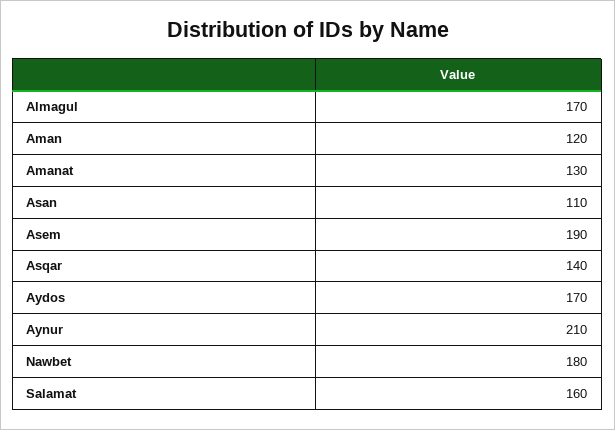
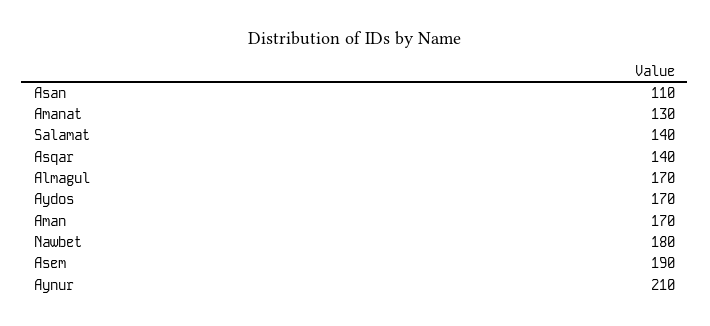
Aman: 120 -> 170
Salamat: 160 -> 140

